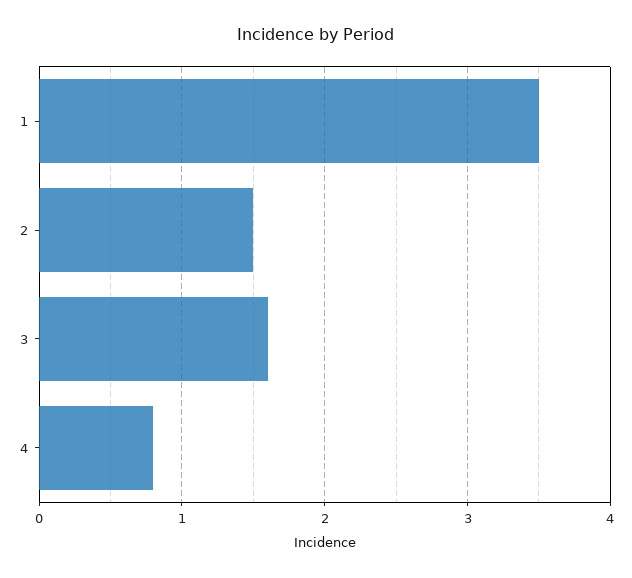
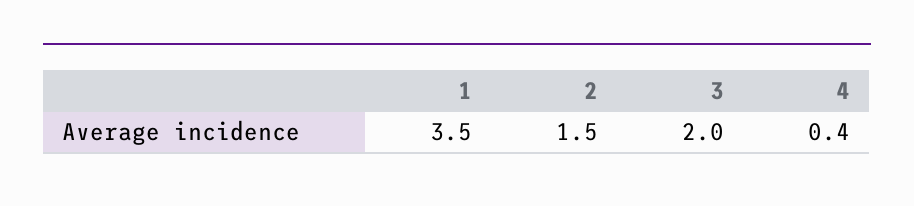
3: 1.6 -> 2
4: 0.8 -> 0.4

